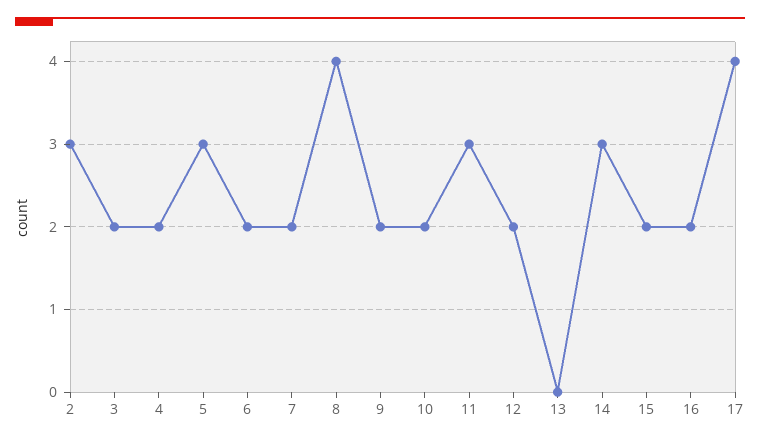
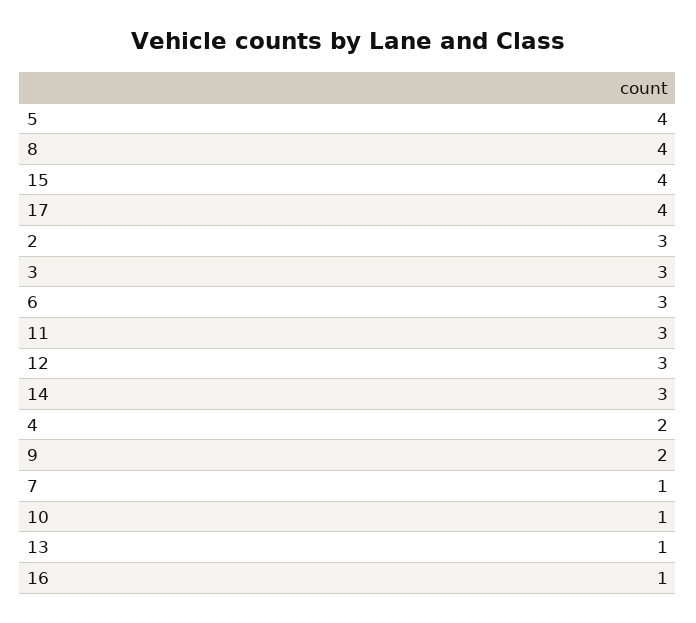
3: 2 -> 3
5: 3 -> 4
6: 2 -> 3
7: 2 -> 1
10: 2 -> 1
12: 2 -> 3
13: 0 -> 1
15: 2 -> 4
16: 2 -> 1

